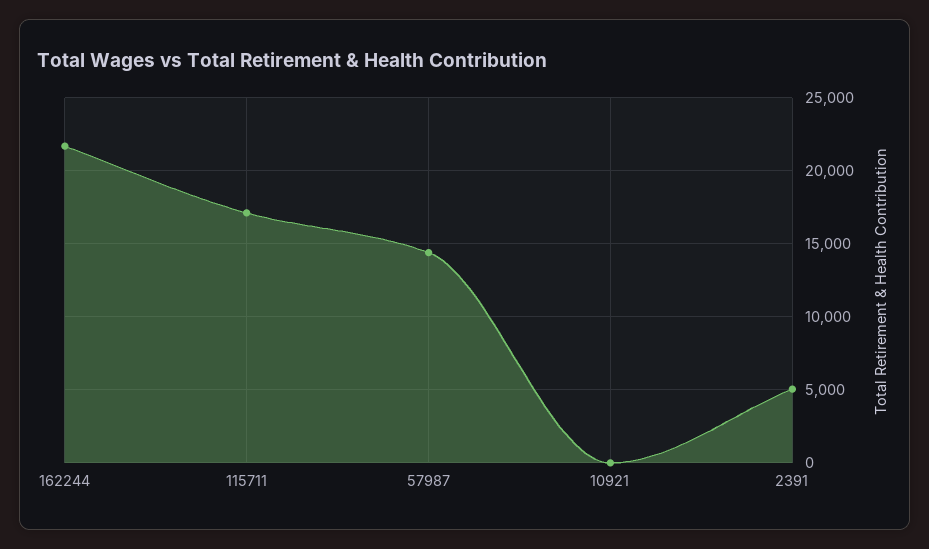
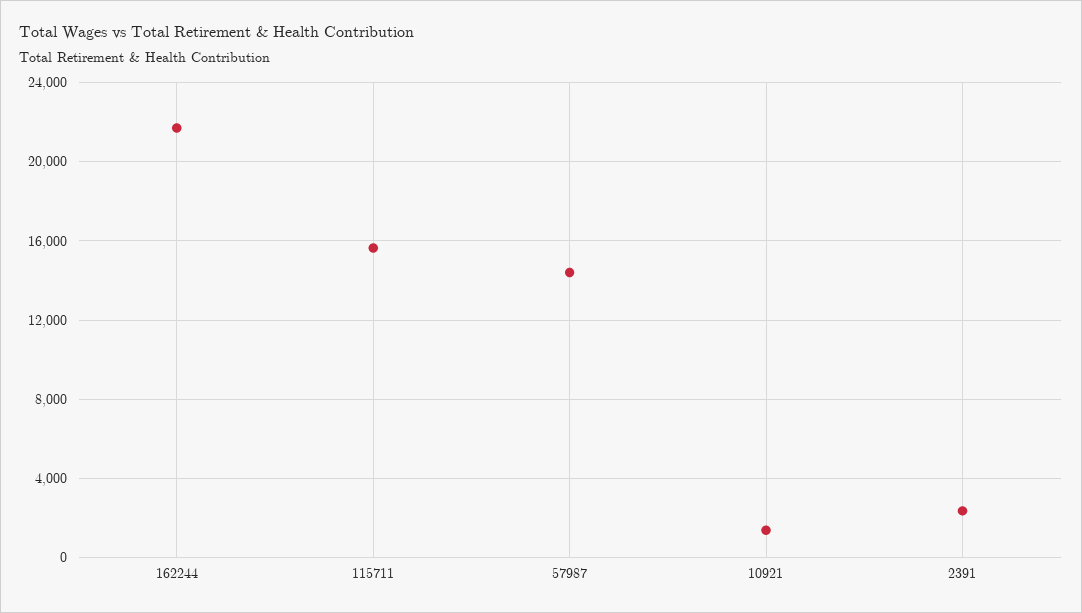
115711: 17000 -> 15500
10921: 0 -> 1500
2391: 5000 -> 2500

